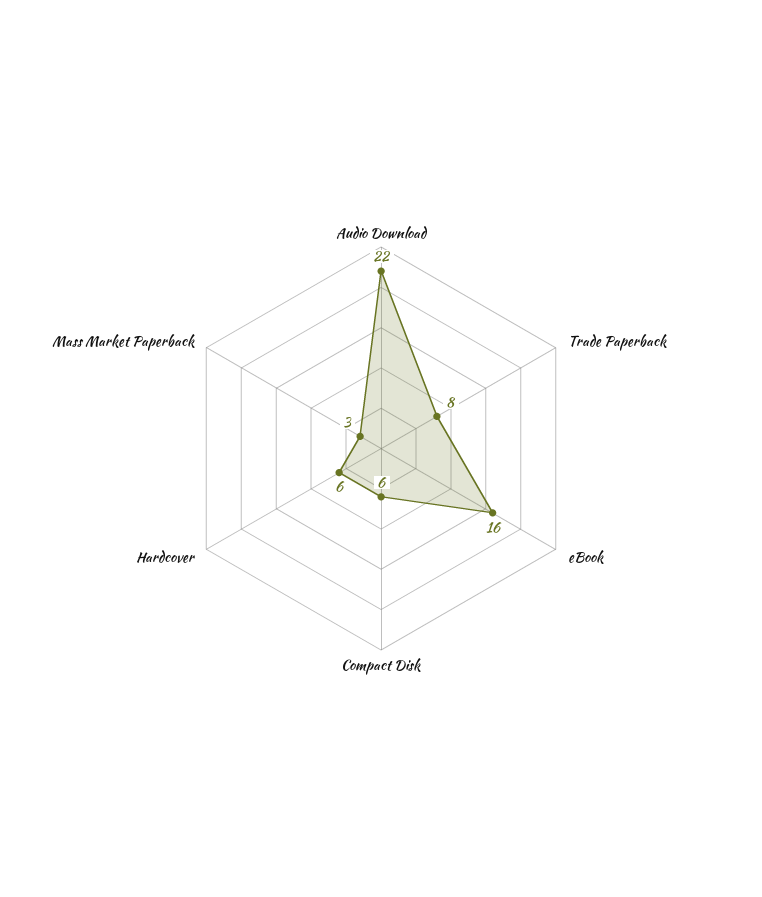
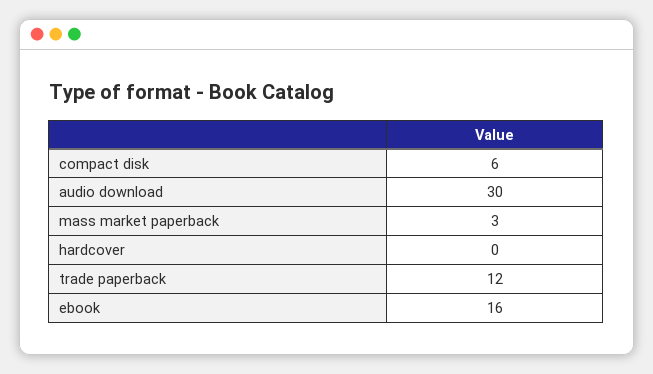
Audio Download: 22 -> 30
Trade Paperback: 8 -> 12
Hardcover: 6 -> 0

